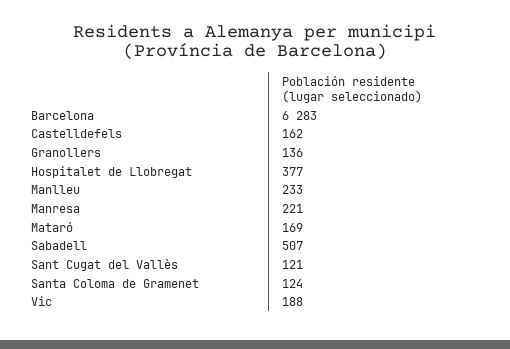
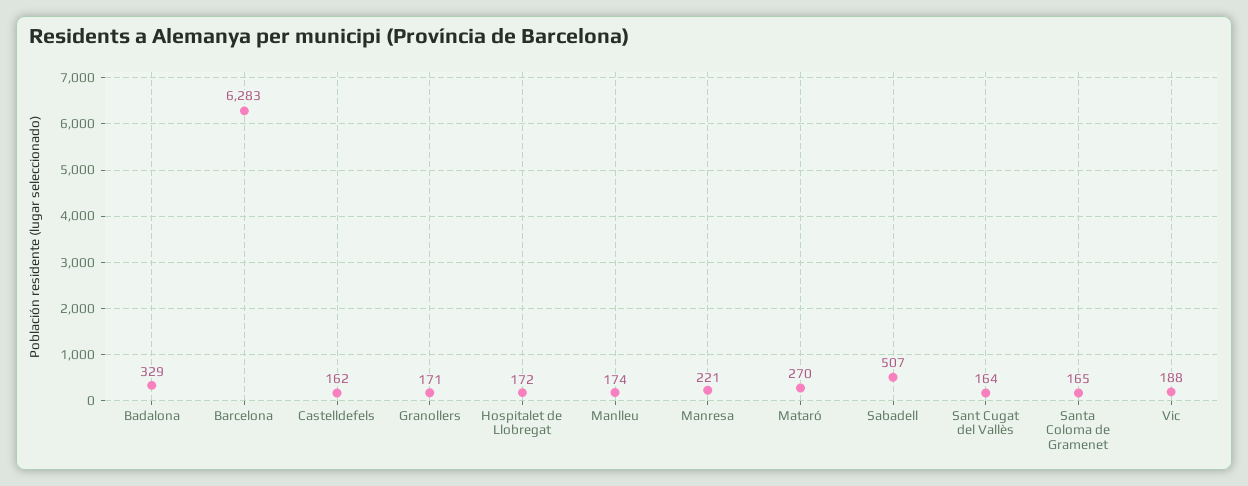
Granollers: 136 -> 171
Hospitalet de Llobregat: 377 -> 172
Manlleu: 233 -> 174
Mataró: 169 -> 270
Sant Cugat del Vallès: 121 -> 164
Santa Coloma de Gramenet: 124 -> 165
Badalona: none -> 329

